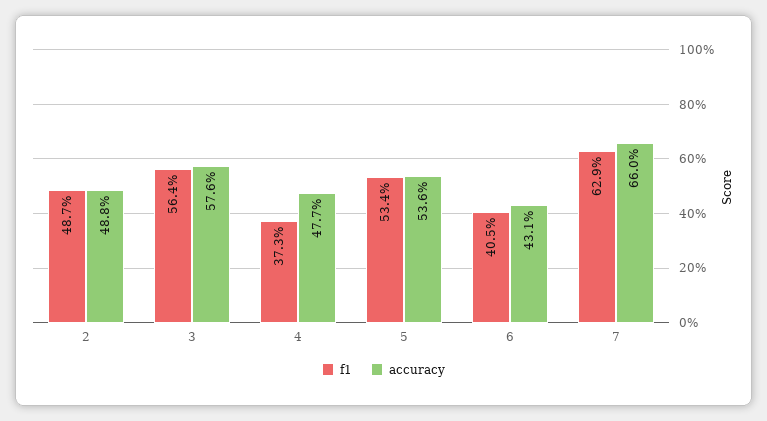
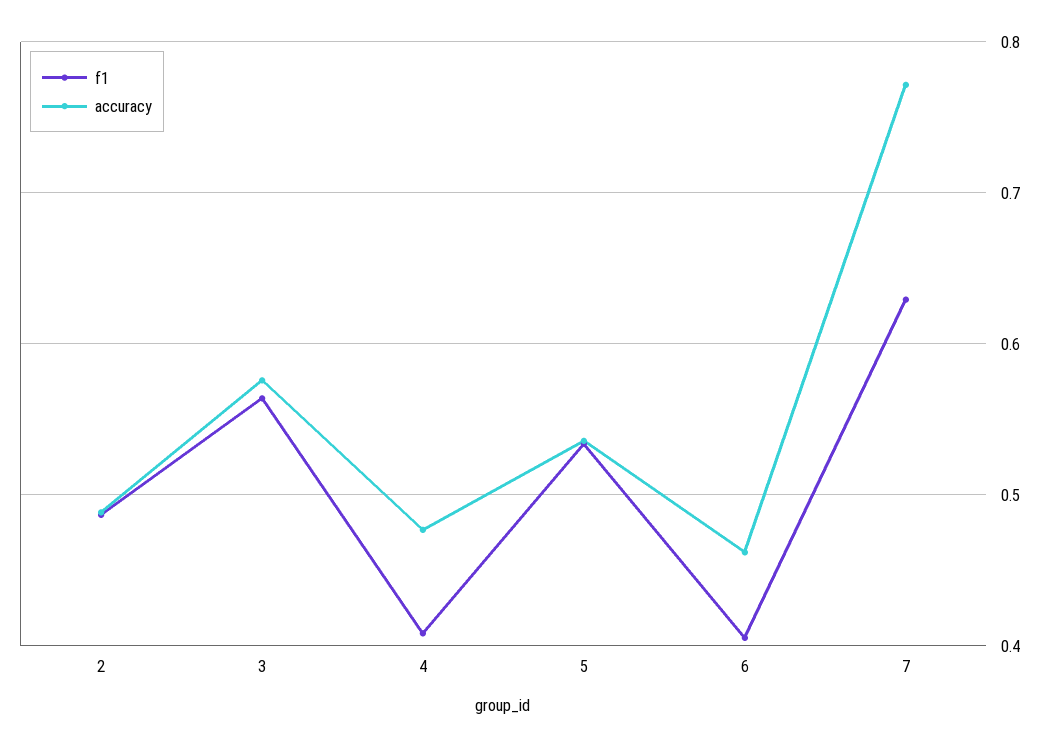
f1, 4: 0.373 -> 0.41
accuracy, 6: 0.431 -> 0.46
accuracy, 7: 0.66 -> 0.77

